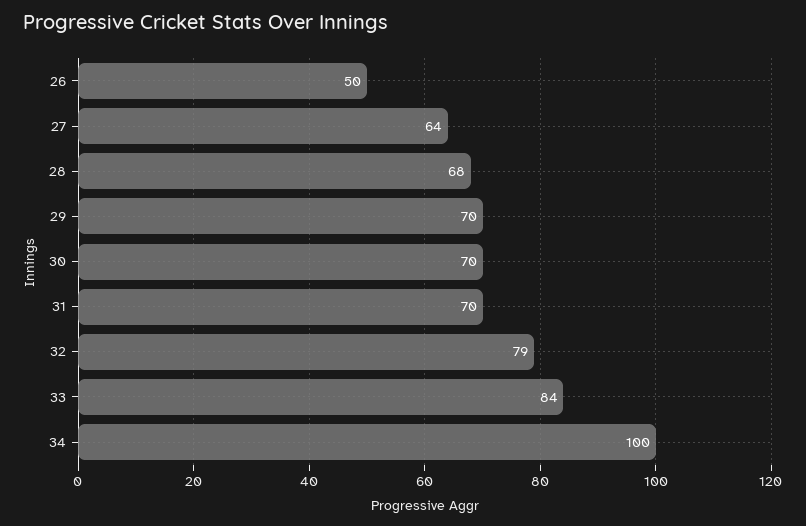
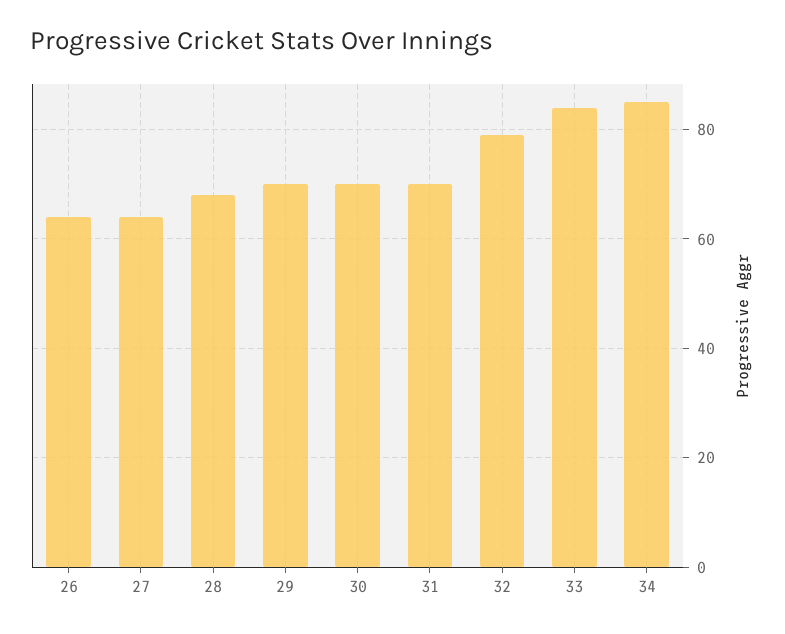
26: 50 -> 65
34: 100 -> 85

